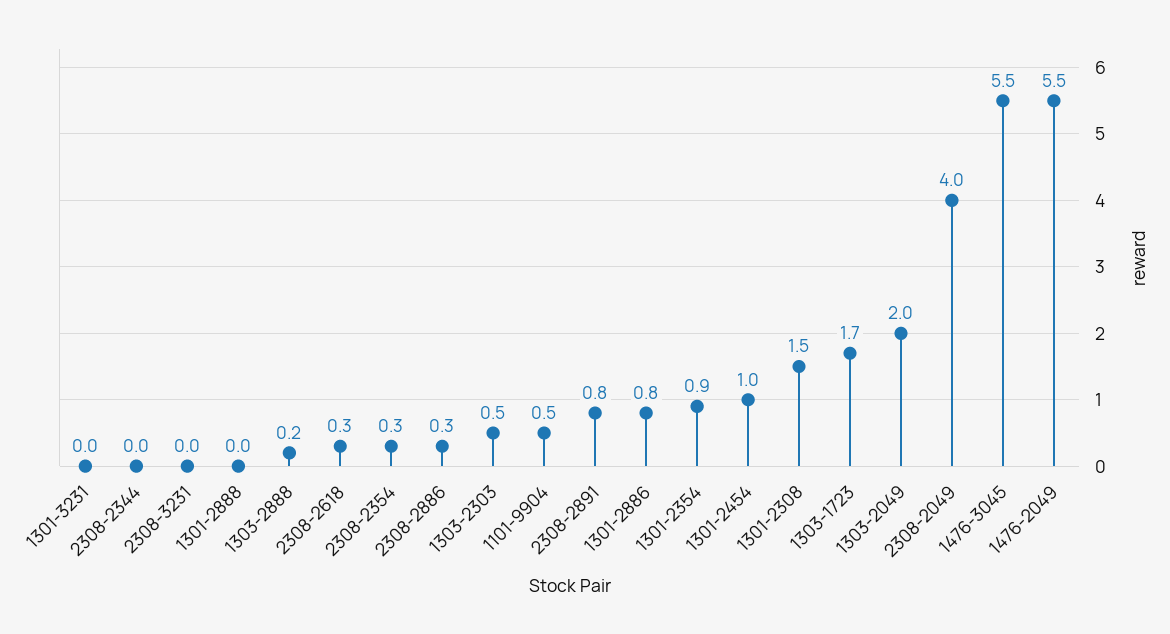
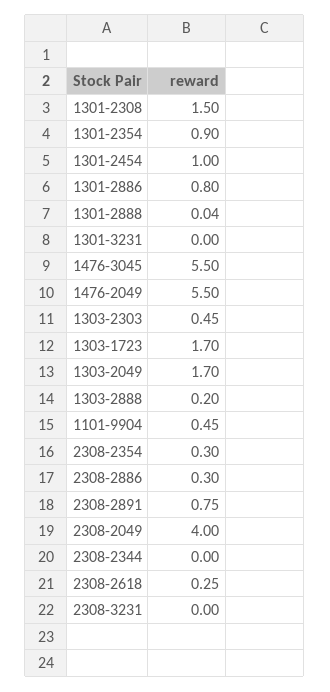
1303-2049: 2 -> 1.7

